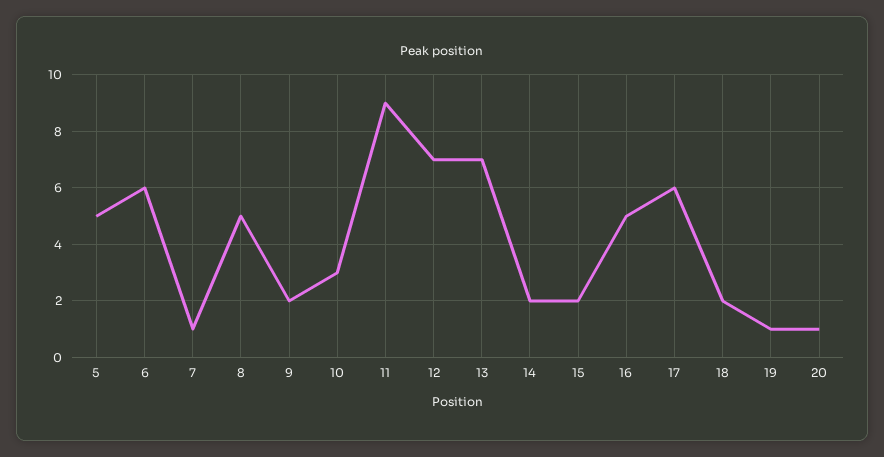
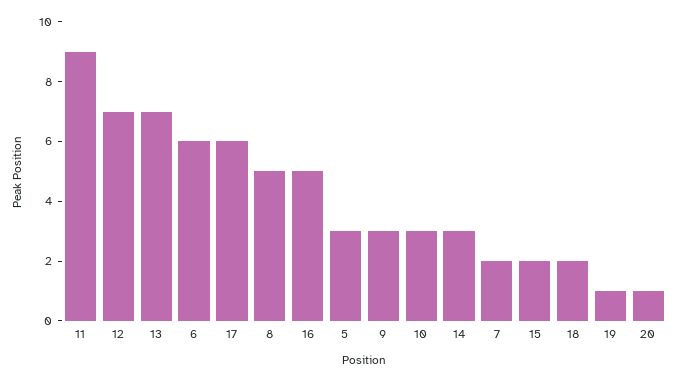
5: 5 -> 3
7: 1 -> 2
9: 2 -> 3
14: 2 -> 3

